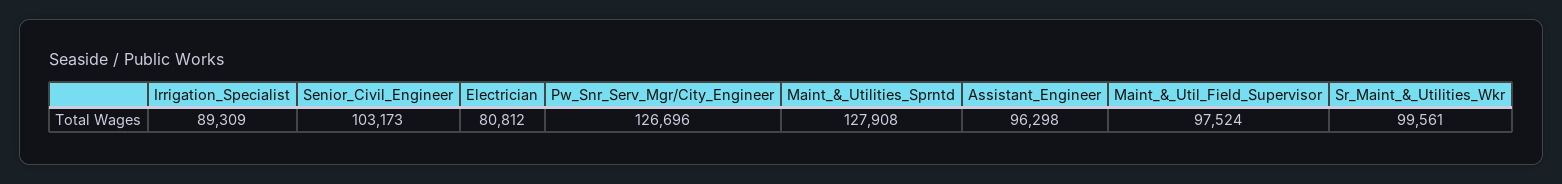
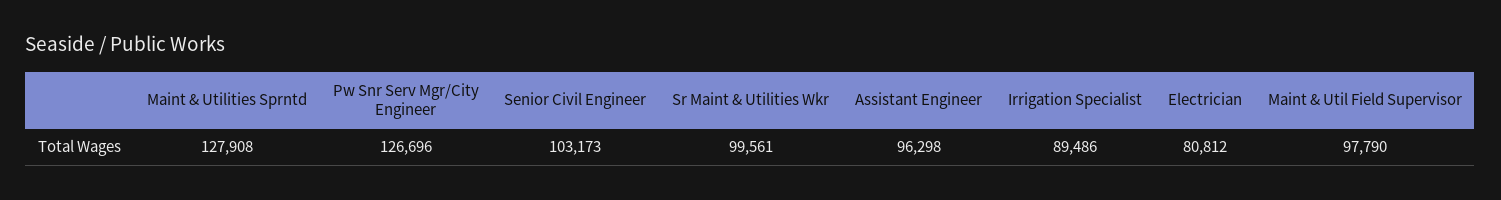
Irrigation_Specialist: 89309 -> 89486
Maint_&_Util_Field_Supervisor: 97524 -> 97790

